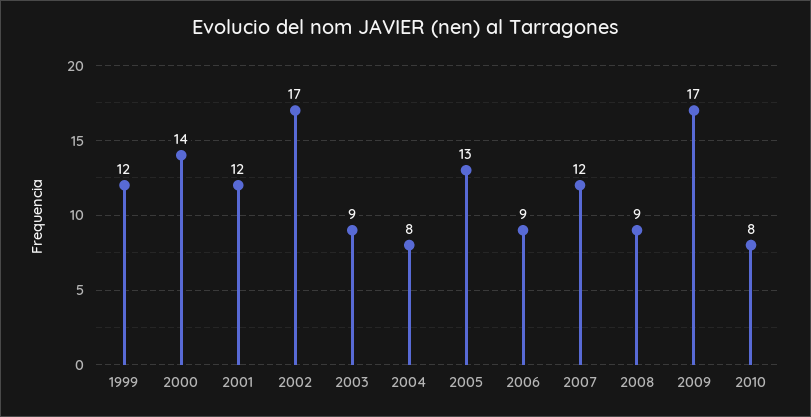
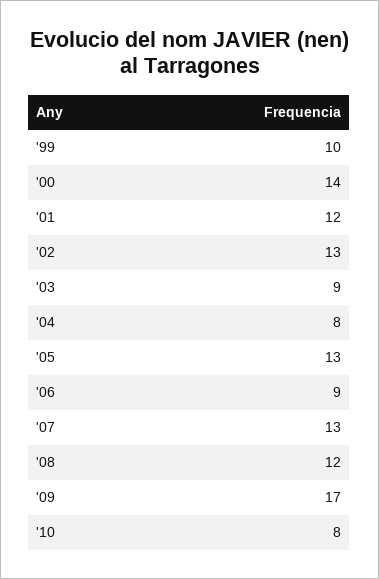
1999: 12 -> 10
2002: 17 -> 13
2007: 12 -> 13
2008: 9 -> 12

